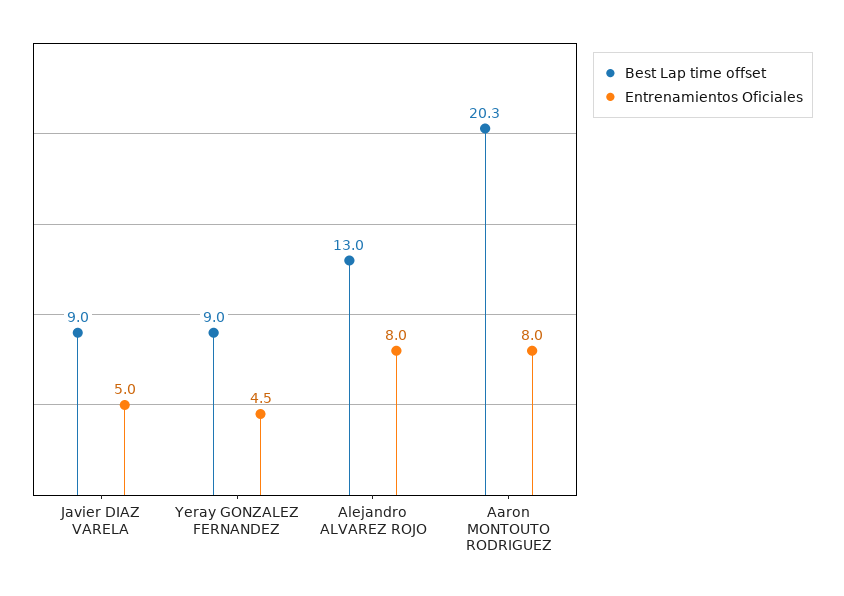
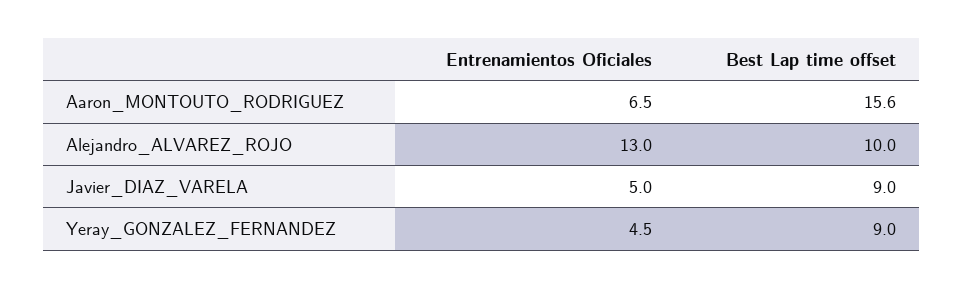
Best Lap time offset, Alejandro ALVAREZ ROJO: 13 -> 10
Entrenamientos Oficiales, Alejandro ALVAREZ ROJO: 8 -> 13
Best Lap time offset, Aaron MONTOUTO RODRIGUEZ: 20.3 -> 15.6
Entrenamientos Oficiales, Aaron MONTOUTO RODRIGUEZ: 8 -> 6.5

